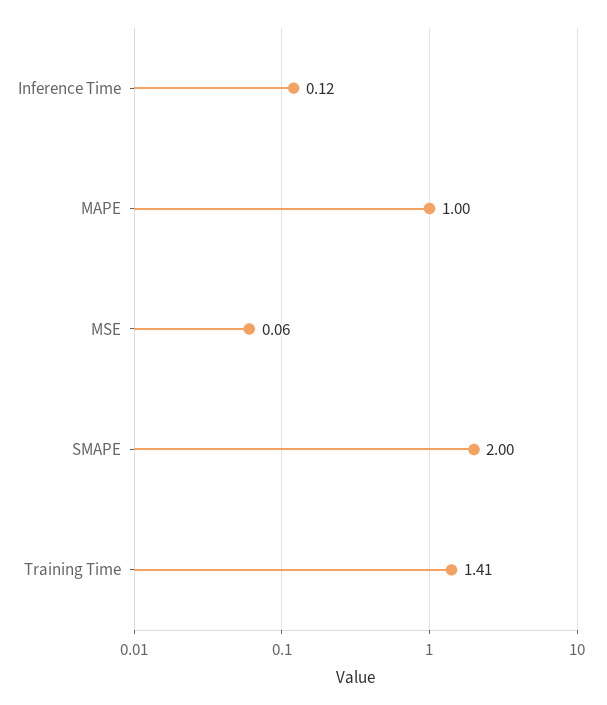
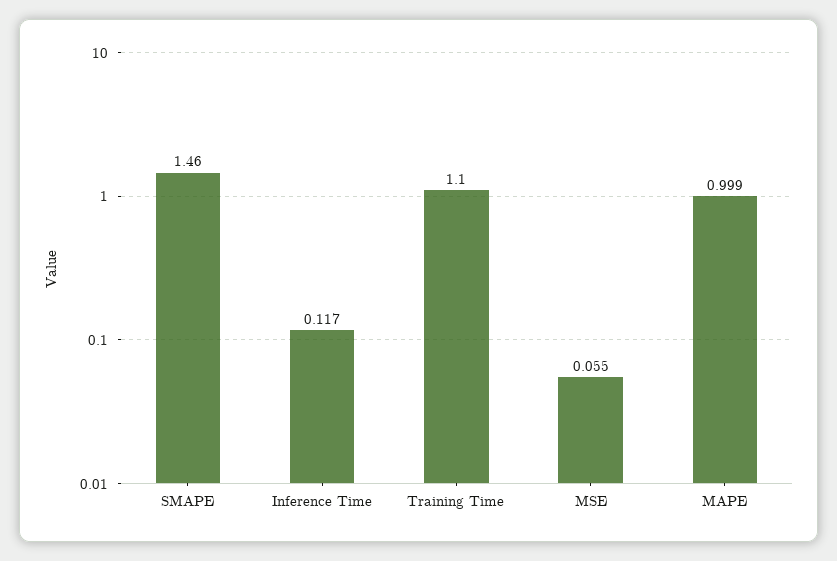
SMAPE: 2 -> 1.46
Training Time: 1.41 -> 1.1

